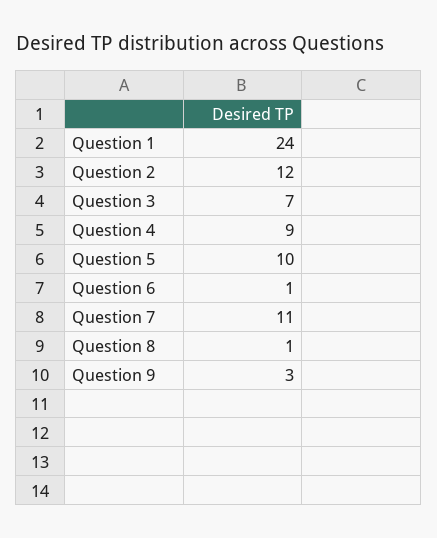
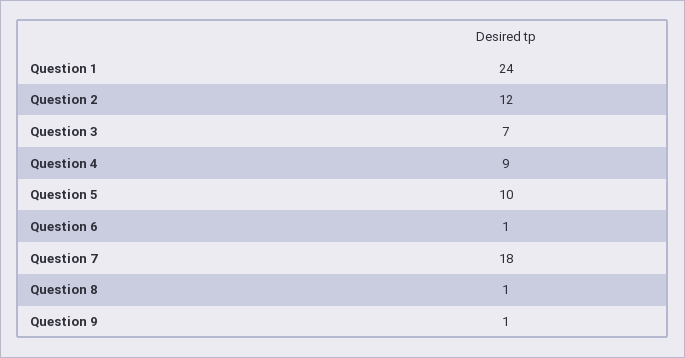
Question 7: 11 -> 18
Question 9: 3 -> 1

